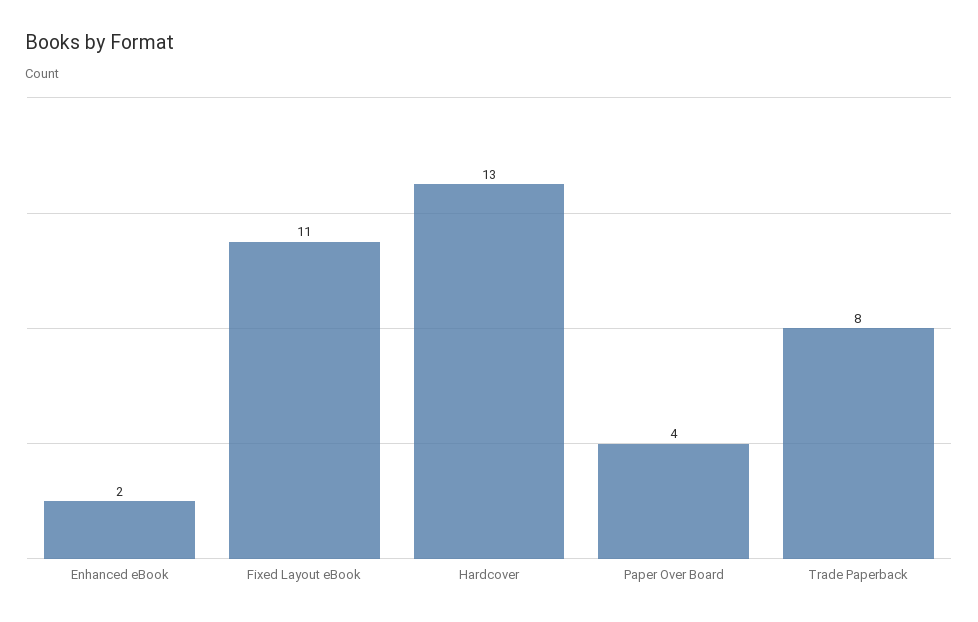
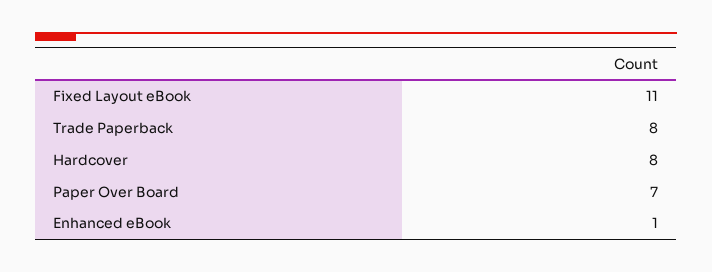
Enhanced eBook: 2 -> 1
Hardcover: 13 -> 8
Paper Over Board: 4 -> 7

